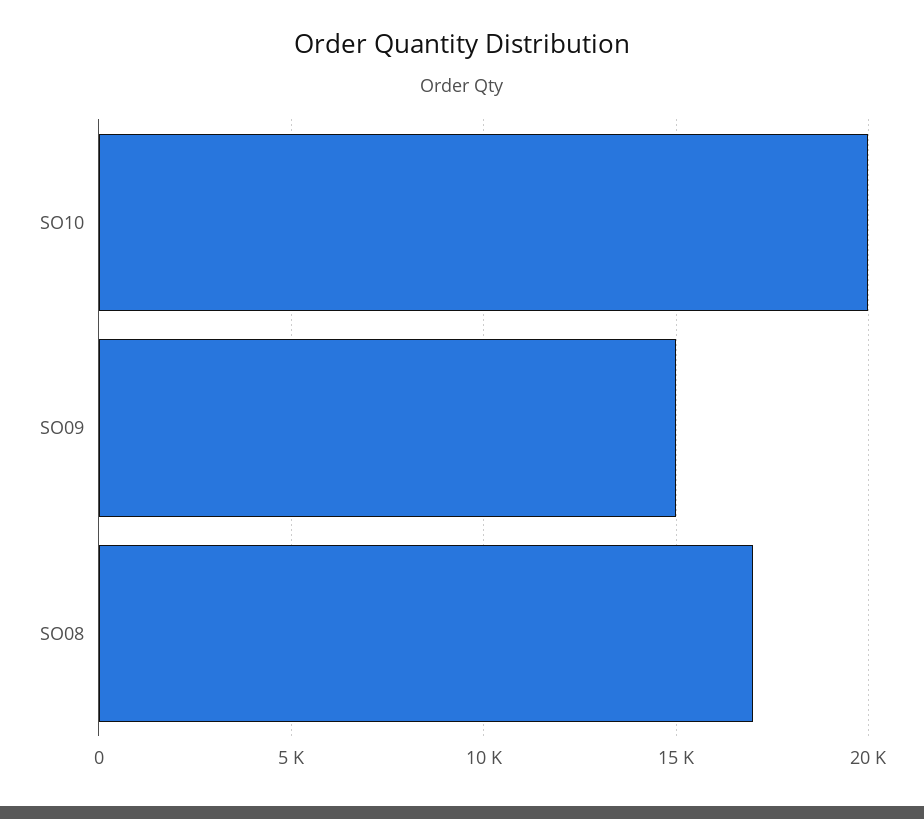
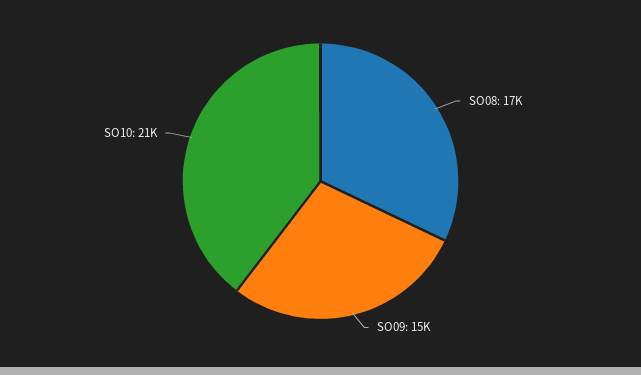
SO10: 20000 -> 21000

